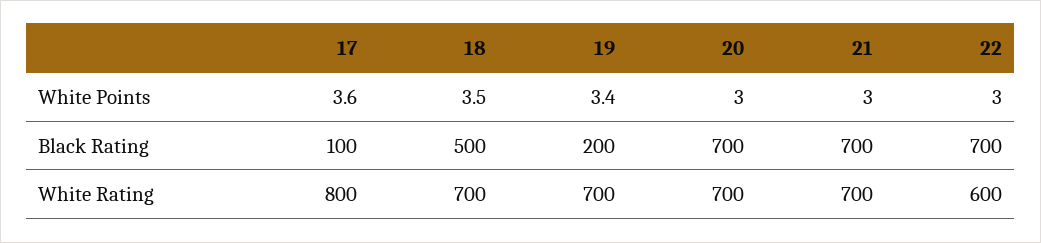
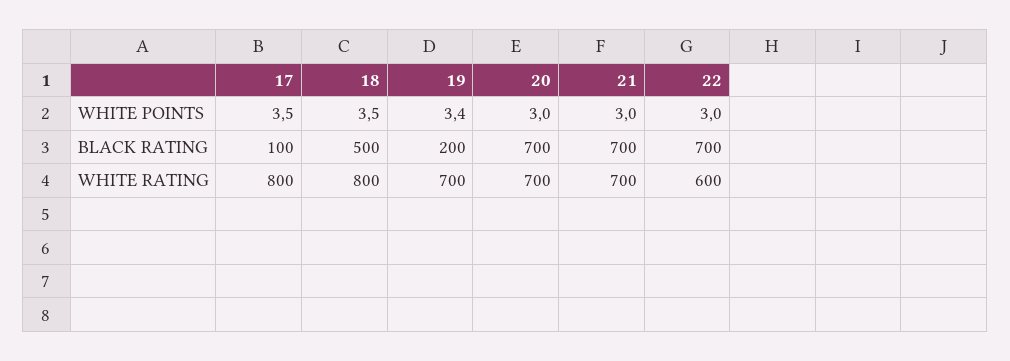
17, White Points: 3.6 -> 3.5
18, White Rating: 700 -> 800

